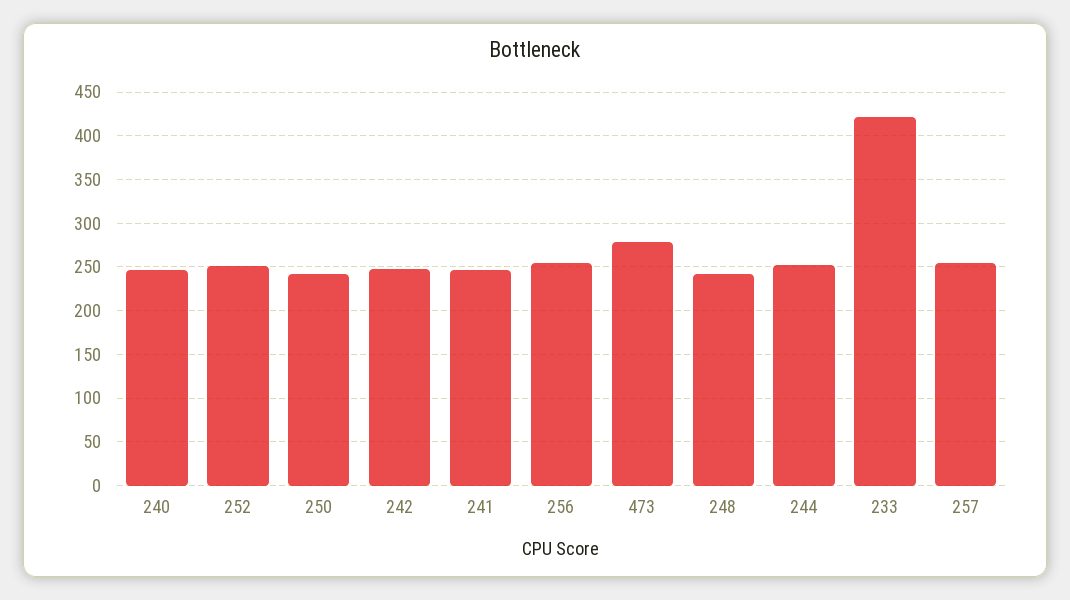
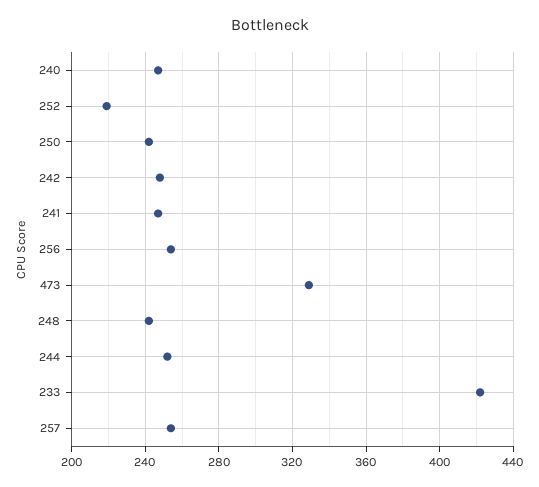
252: 250 -> 220
473: 280 -> 330

